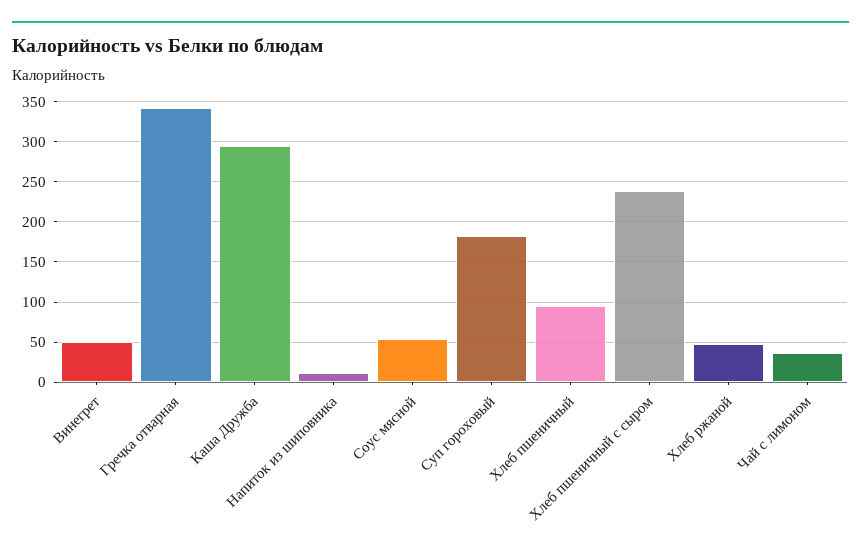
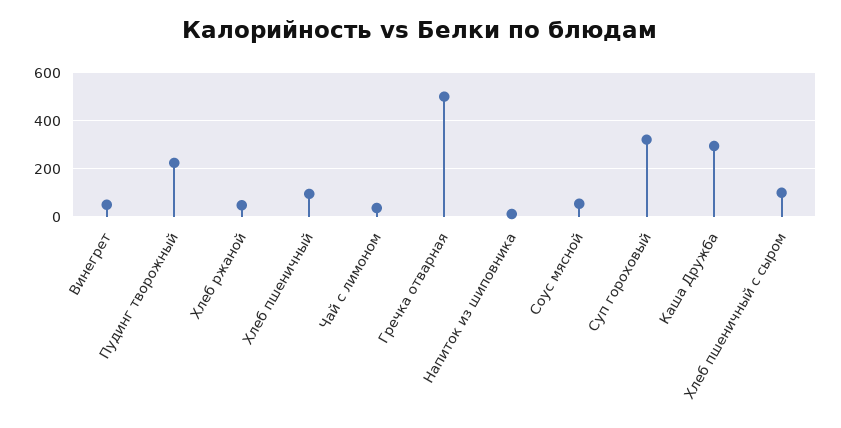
Гречка отварная: 340 -> 500
Суп гороховый: 180 -> 325
Хлеб пшеничный с сыром: 240 -> 100
Пудинг творожный: none -> 225

